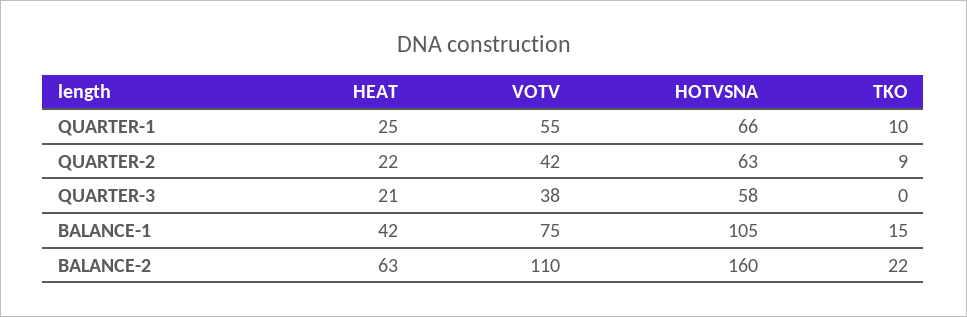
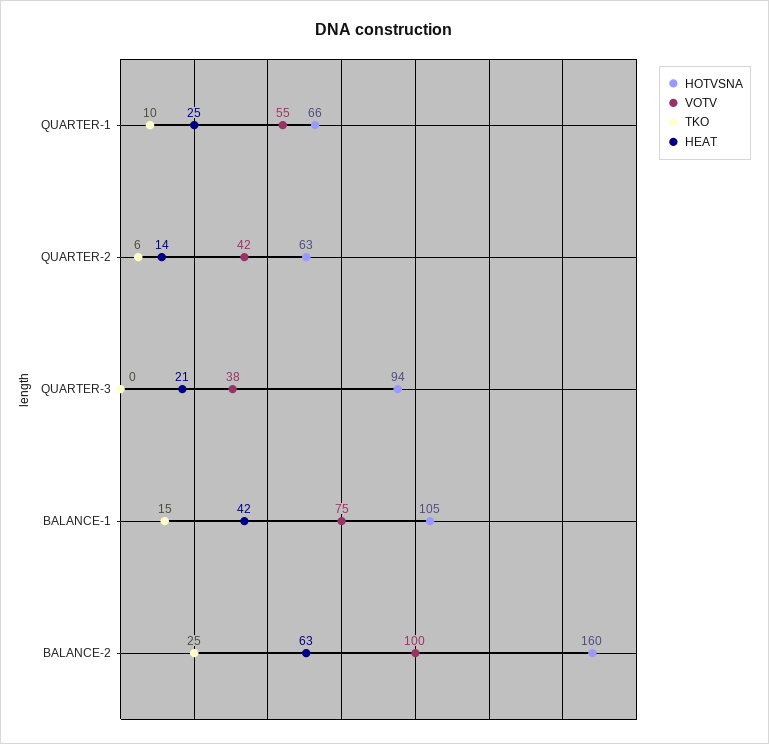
HEAT, QUARTER-2: 22 -> 14
TKO, QUARTER-2: 9 -> 6
HOTVSNA, QUARTER-3: 58 -> 94
VOTV, BALANCE-2: 110 -> 100
TKO, BALANCE-2: 22 -> 25

